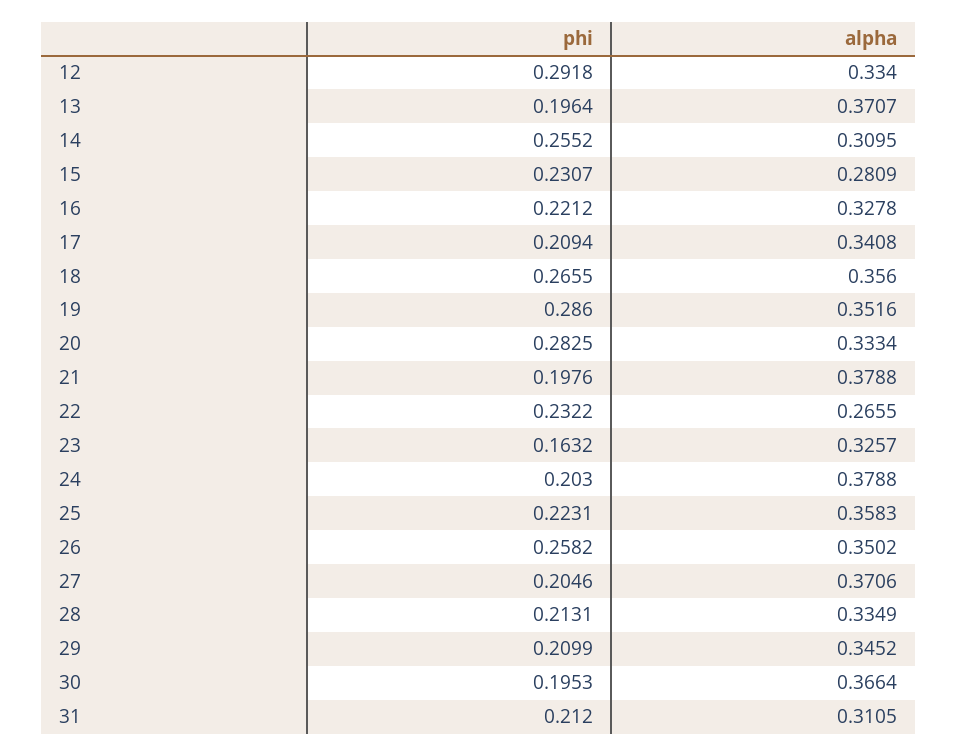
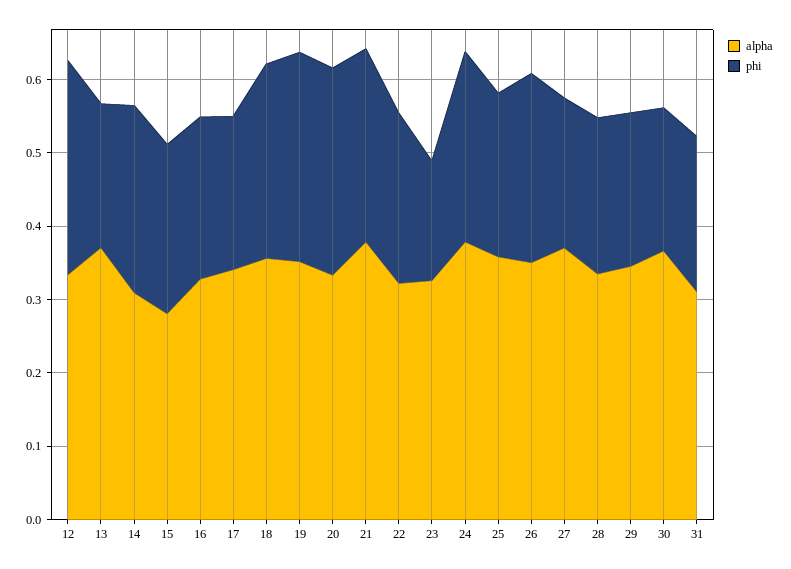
phi, 21: 0.1976 -> 0.26
alpha, 22: 0.2655 -> 0.32
phi, 24: 0.203 -> 0.26

